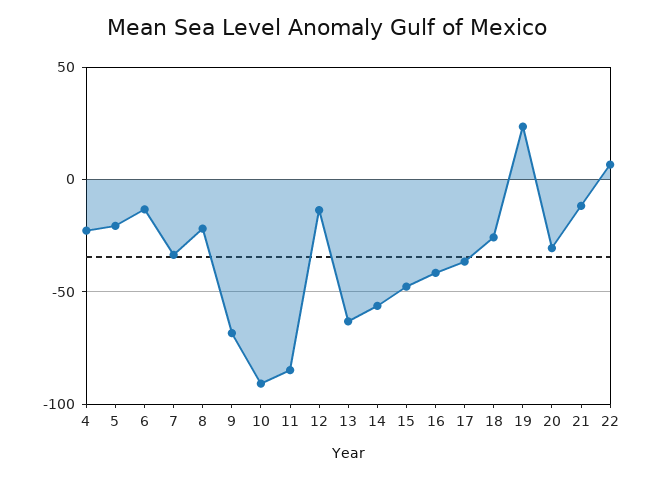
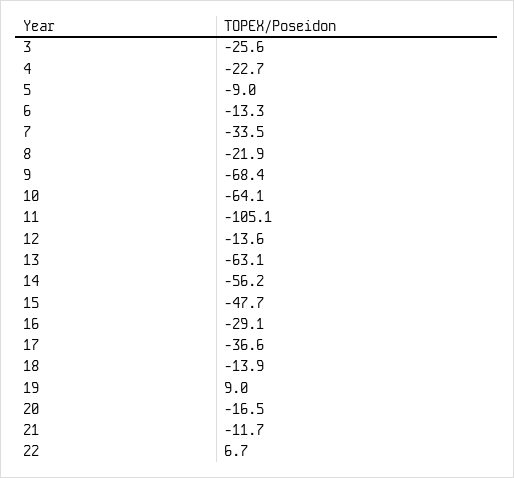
5: -20 -> -9
10: -90 -> -64.1
11: -85 -> -105.1
16: -40 -> -29.1
18: -25 -> -13.9
19: 25 -> 9
20: -30 -> -16.5
3: none -> -25.6

